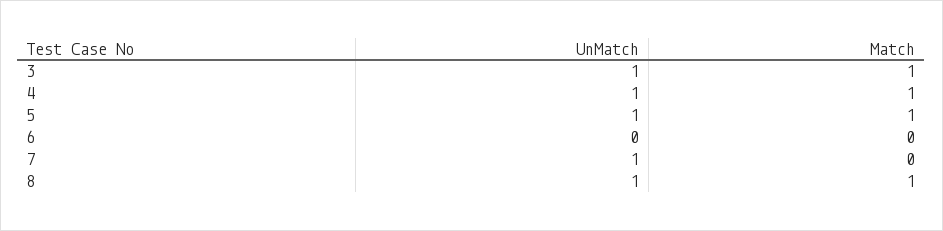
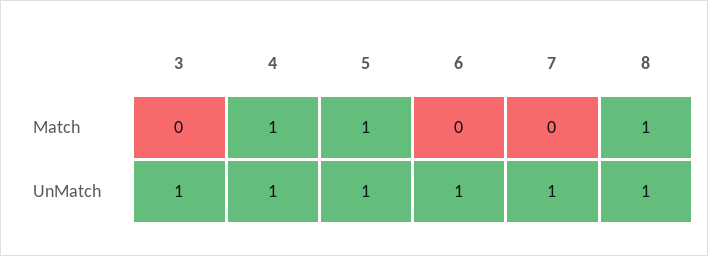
Match, 3: 1 -> 0
UnMatch, 6: 0 -> 1

